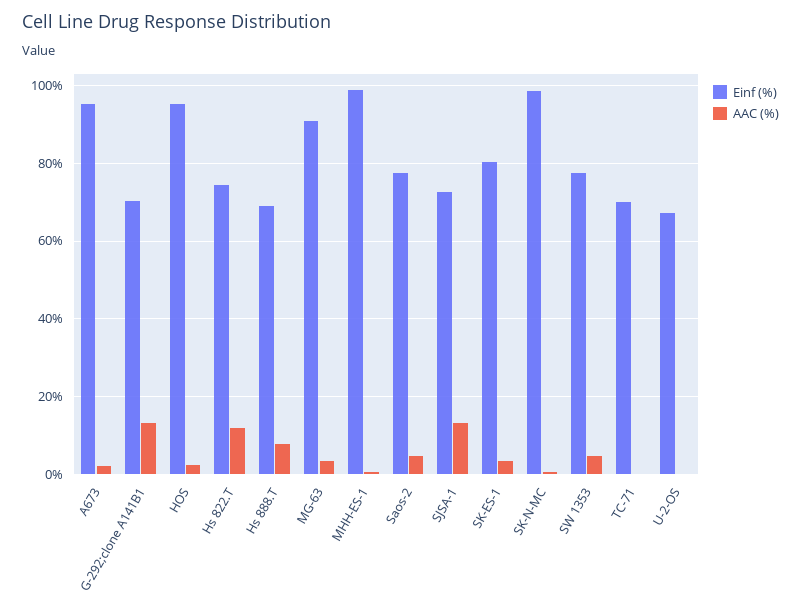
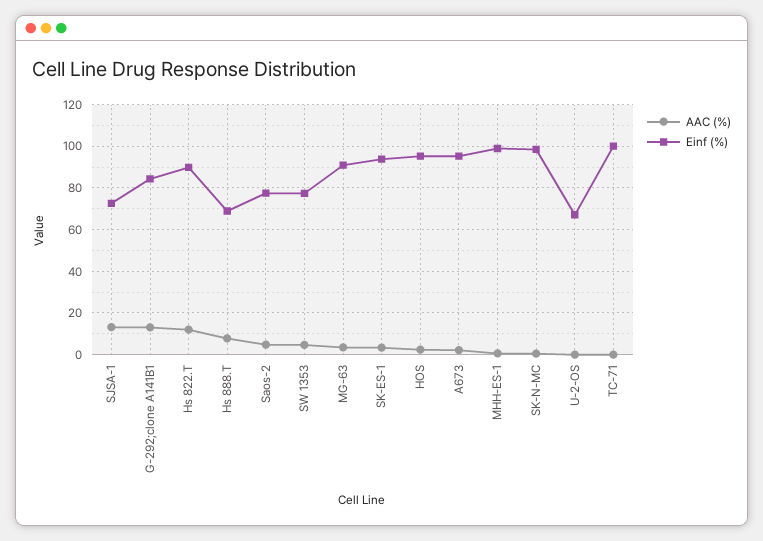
Einf (%), G-292;clone A141B1: 70 -> 85
Einf (%), Hs 822.T: 74 -> 90
Einf (%), SK-ES-1: 80 -> 95
Einf (%), TC-71: 70 -> 100

